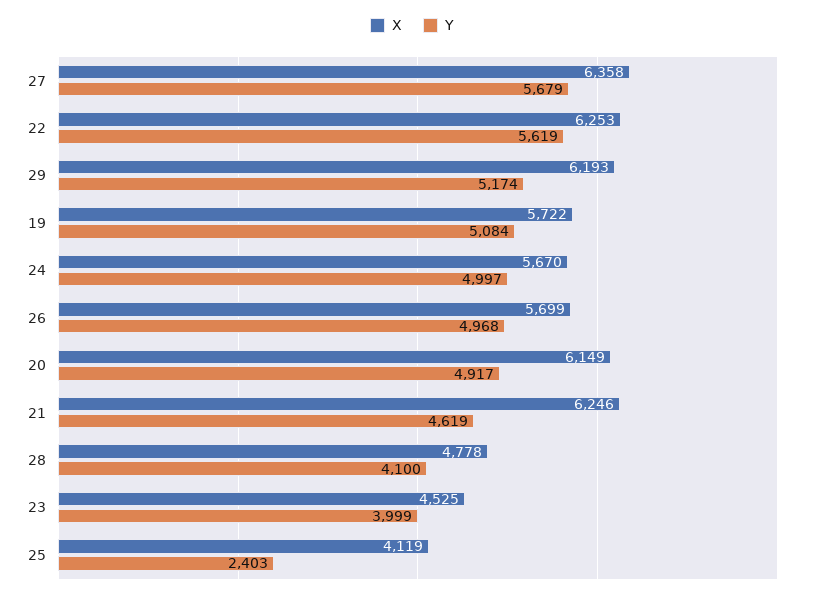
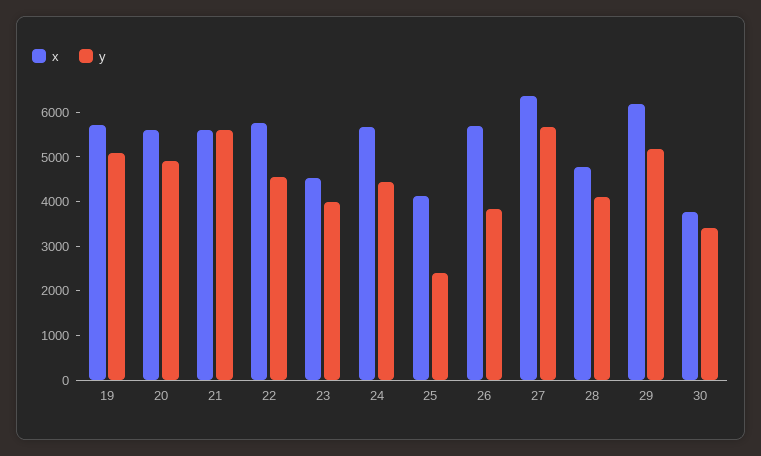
X, 22: 6253 -> 5800
Y, 22: 5619 -> 4600
Y, 24: 4997 -> 4400
Y, 26: 4968 -> 3800
X, 20: 6149 -> 5600
X, 21: 6246 -> 5600
Y, 21: 4619 -> 5600
X, 30: none -> 3800
Y, 30: none -> 3400

